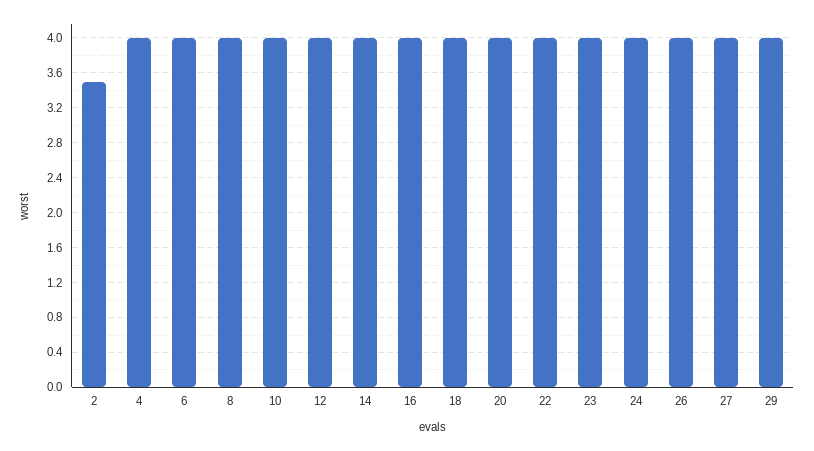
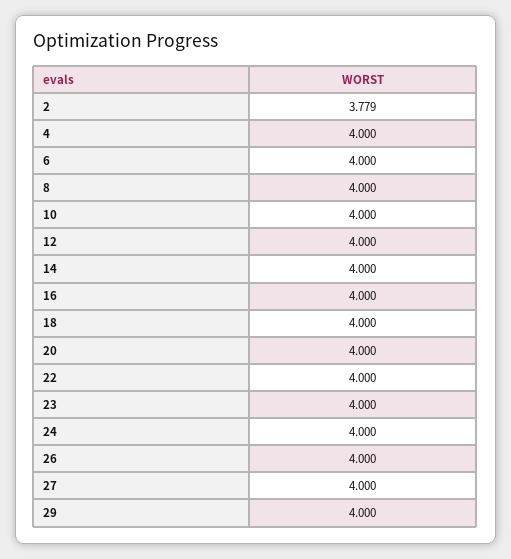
2: 3.5 -> 3.779

